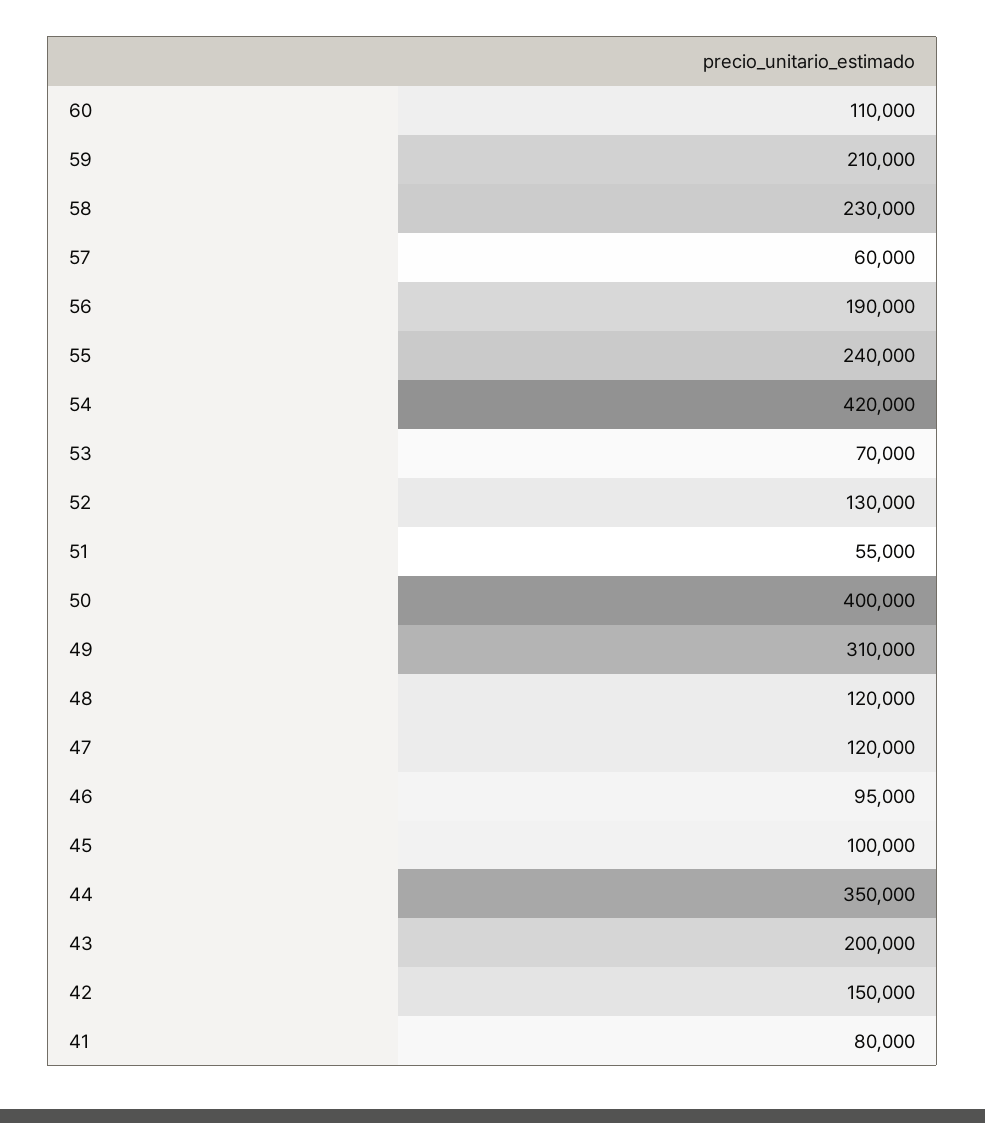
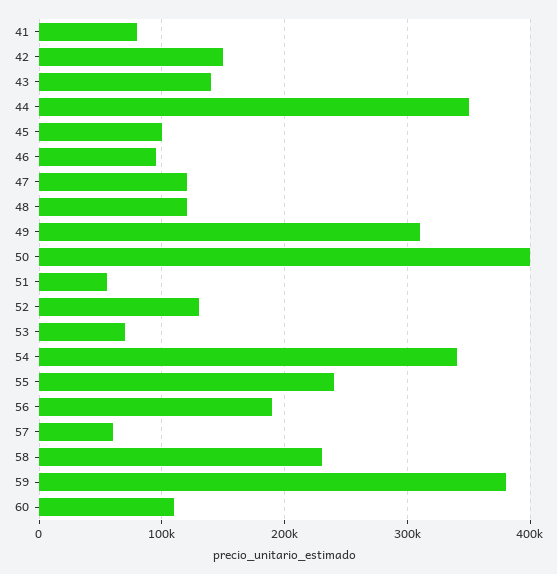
59: 210000 -> 380000
54: 420000 -> 340000
43: 200000 -> 140000

